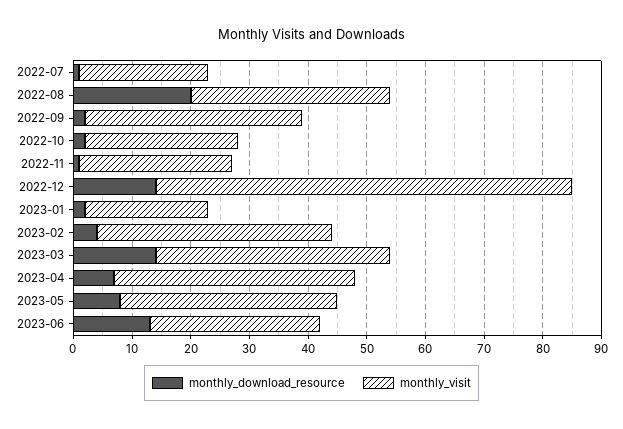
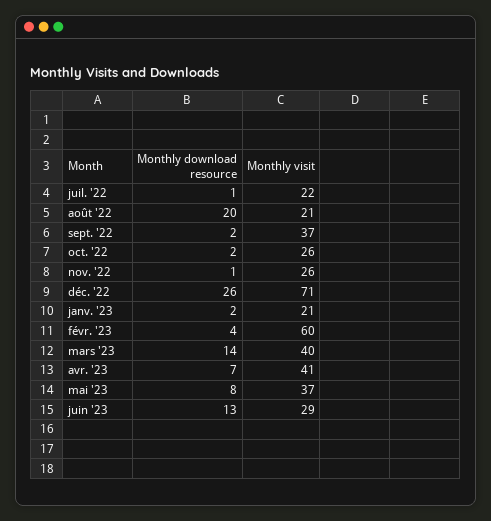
monthly_visit, 2022-08: 35 -> 21
monthly_download_resource, 2022-12: 15 -> 26
monthly_visit, 2023-02: 40 -> 60

